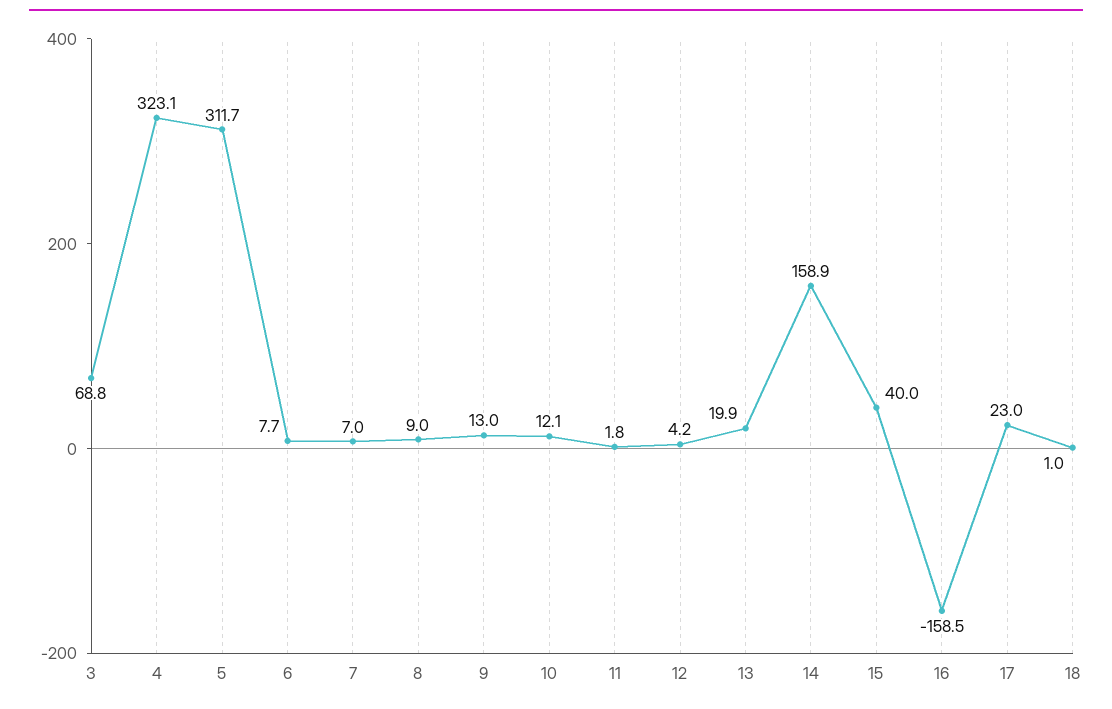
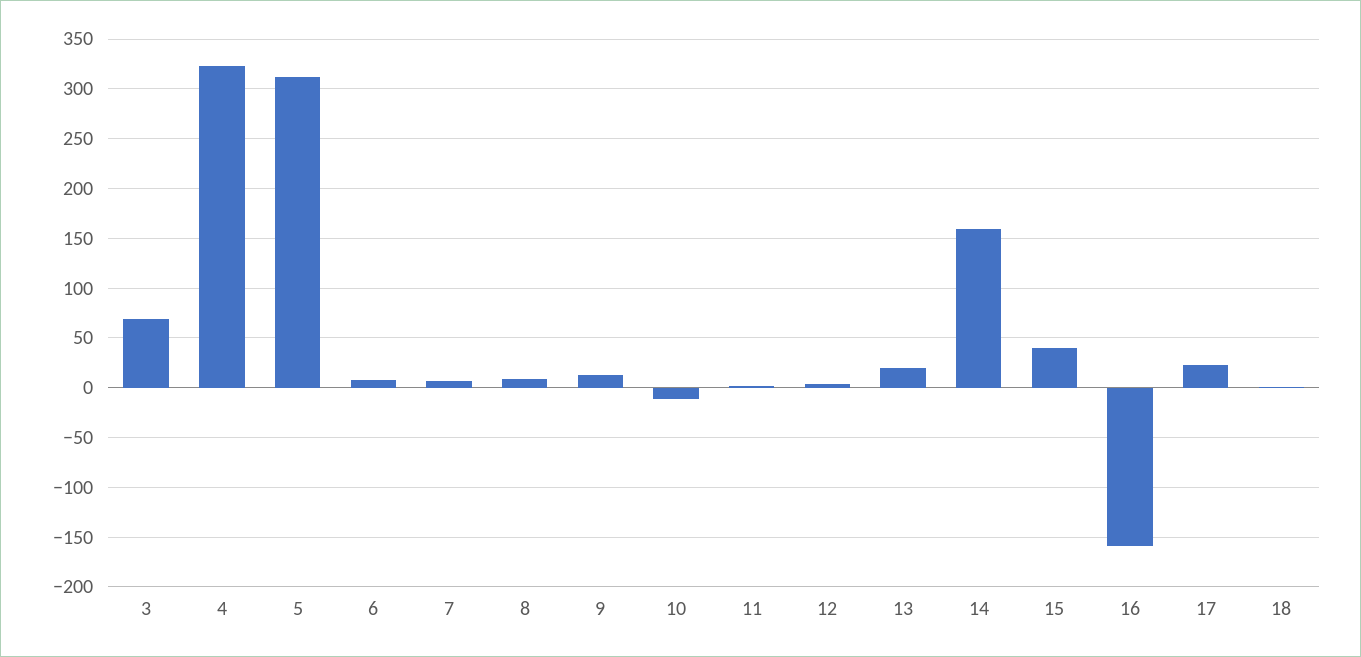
10: 12.1 -> -10

